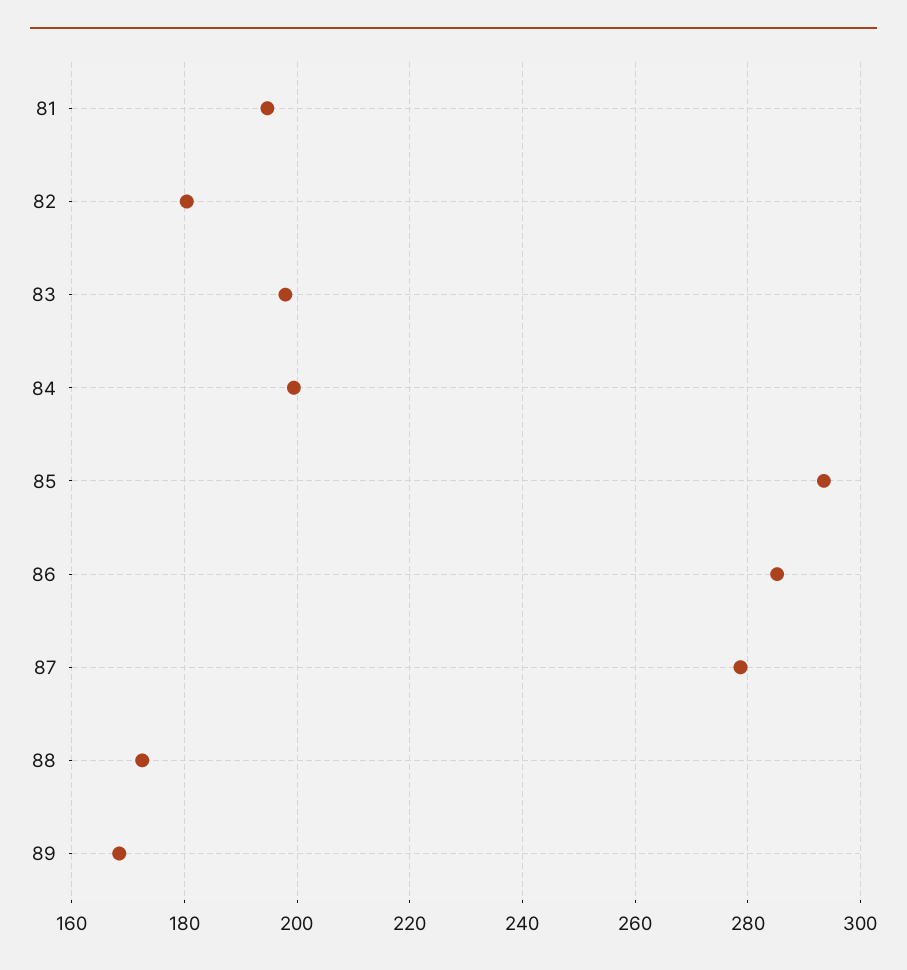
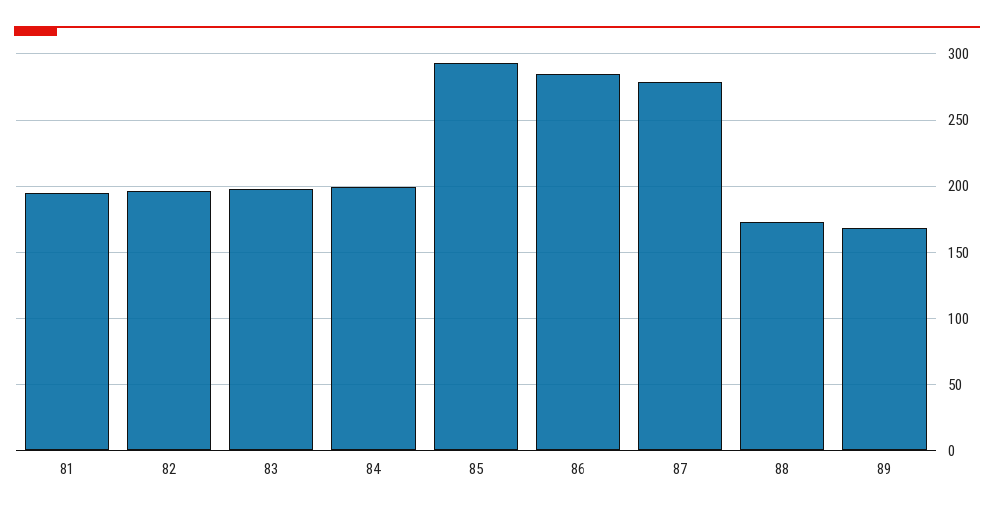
82: 180 -> 195

